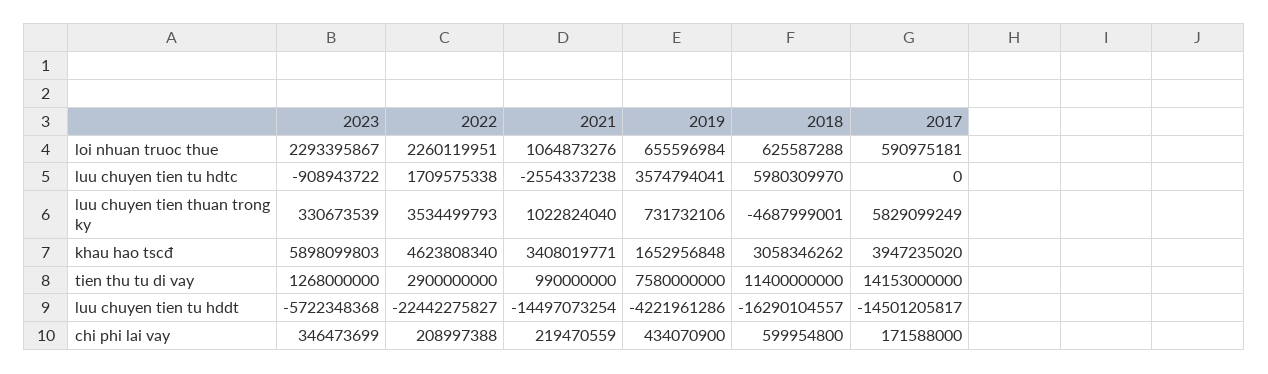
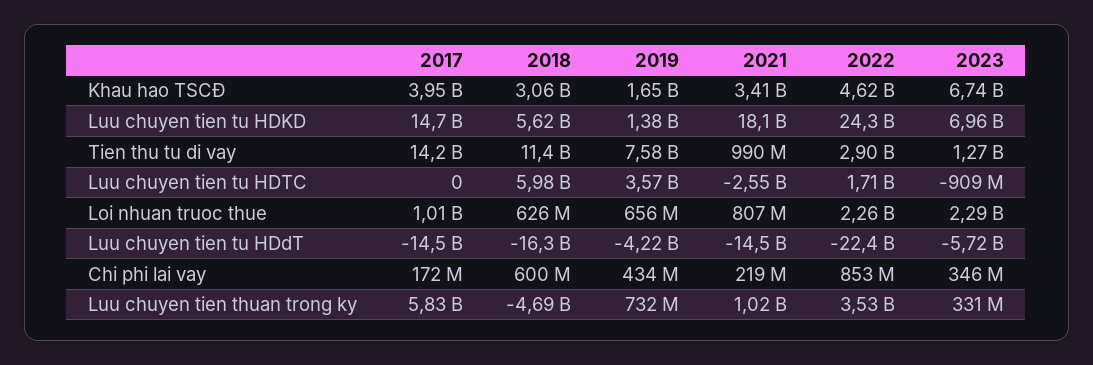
2021, loi nhuan truoc thue: 1064873276 -> 807000000
2017, loi nhuan truoc thue: 590975181 -> 1010000000
2023, khau hao tscđ: 5898099803 -> 6740000000
2022, chi phi lai vay: 208997388 -> 853000000
2017, Luu chuyen tien tu HDKD: none -> 14700000000
2018, Luu chuyen tien tu HDKD: none -> 5620000000
2019, Luu chuyen tien tu HDKD: none -> 1380000000
2021, Luu chuyen tien tu HDKD: none -> 18100000000
2022, Luu chuyen tien tu HDKD: none -> 24300000000
2023, Luu chuyen tien tu HDKD: none -> 6960000000

